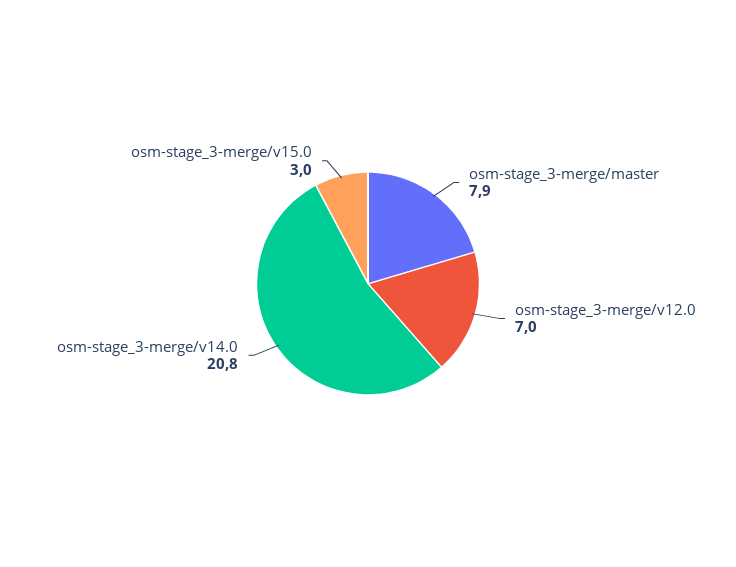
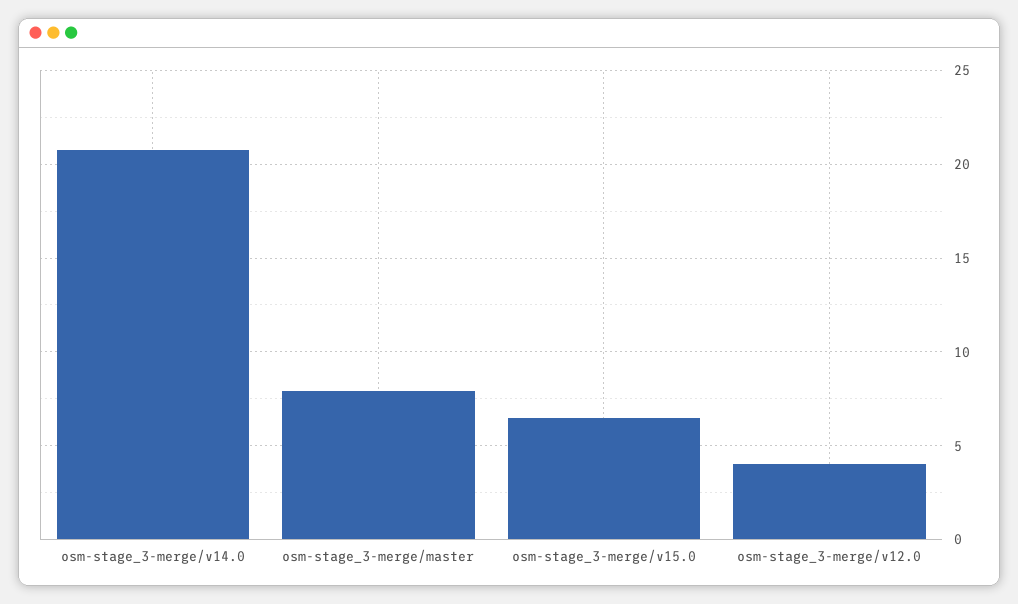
osm-stage_3-merge/v12.0: 7 -> 4
osm-stage_3-merge/v15.0: 3 -> 6.5

